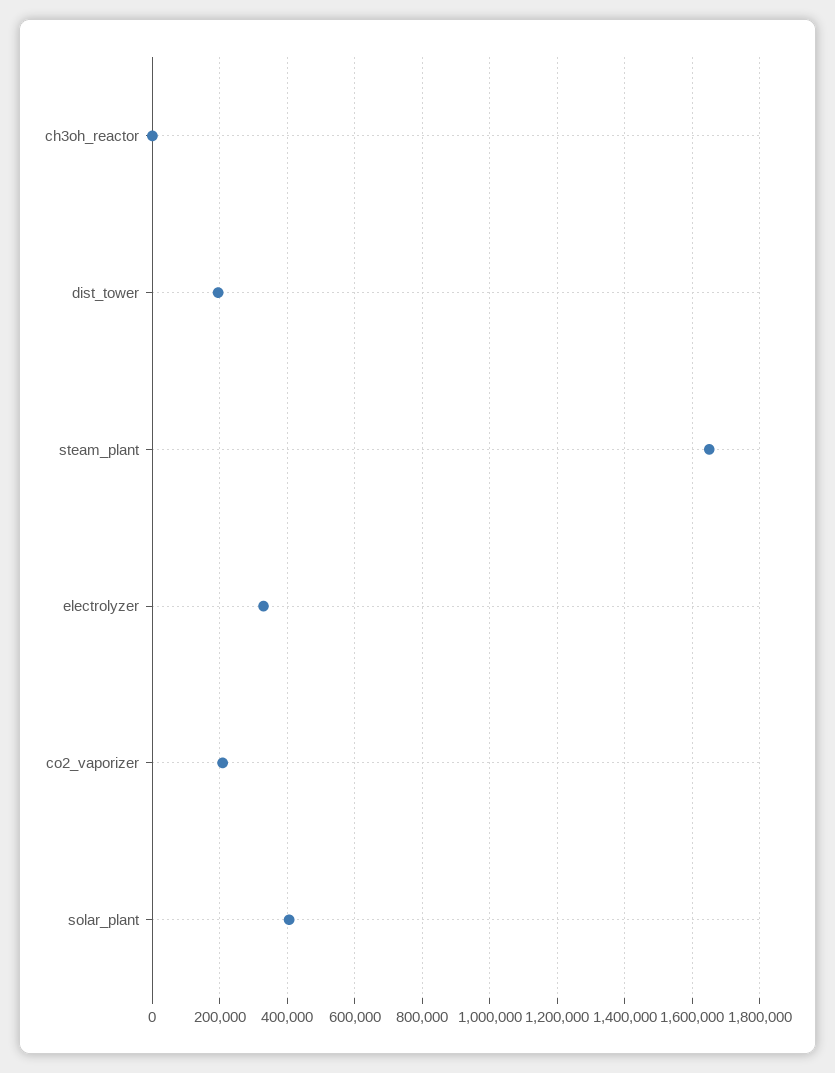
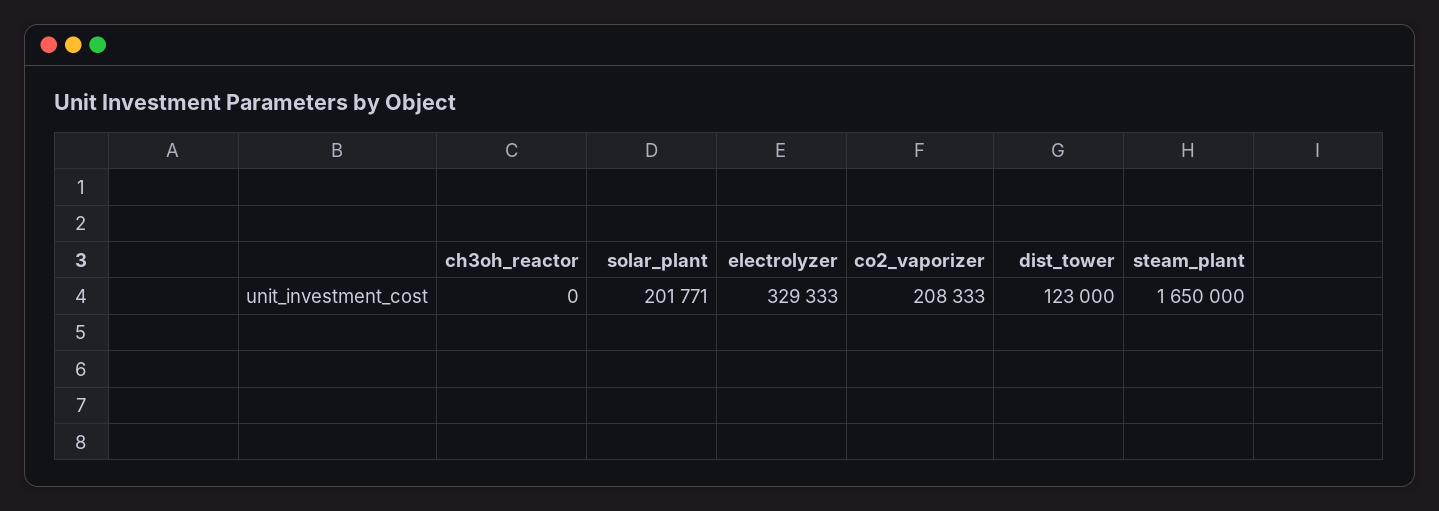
dist_tower: 200000 -> 123000
solar_plant: 400000 -> 201771

